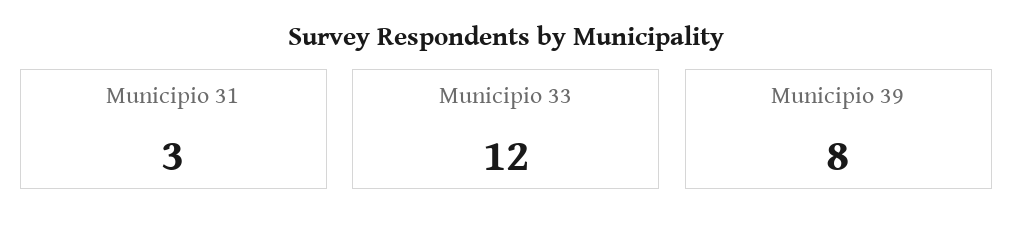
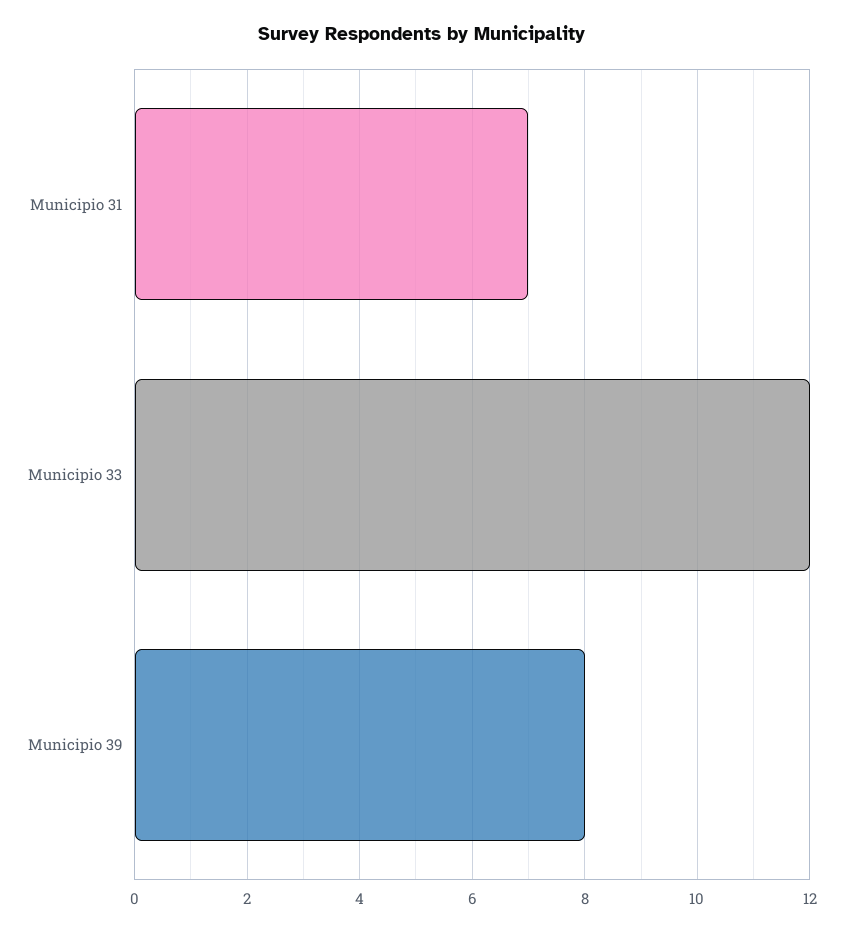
Municipio 31: 3 -> 7

